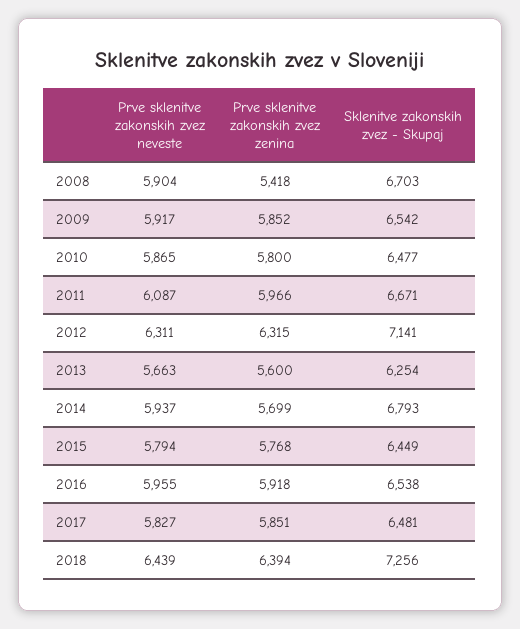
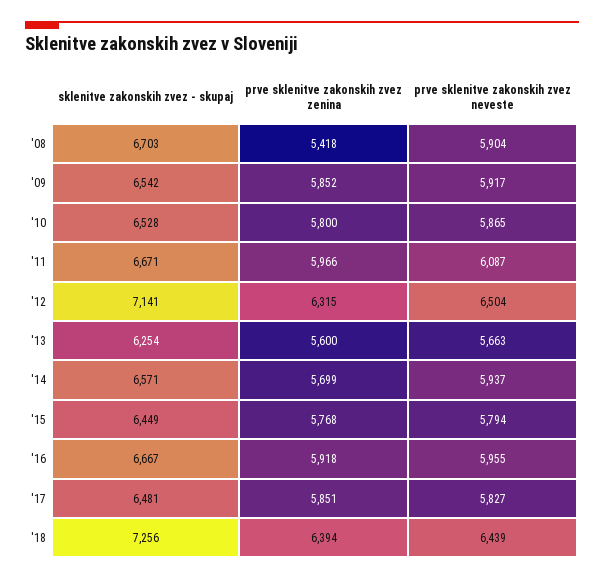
Sklenitve zakonskih zvez - Skupaj, 2010: 6477 -> 6528
Prve sklenitve zakonskih zvez neveste, 2012: 6311 -> 6504
Sklenitve zakonskih zvez - Skupaj, 2014: 6793 -> 6571
Sklenitve zakonskih zvez - Skupaj, 2016: 6538 -> 6667

